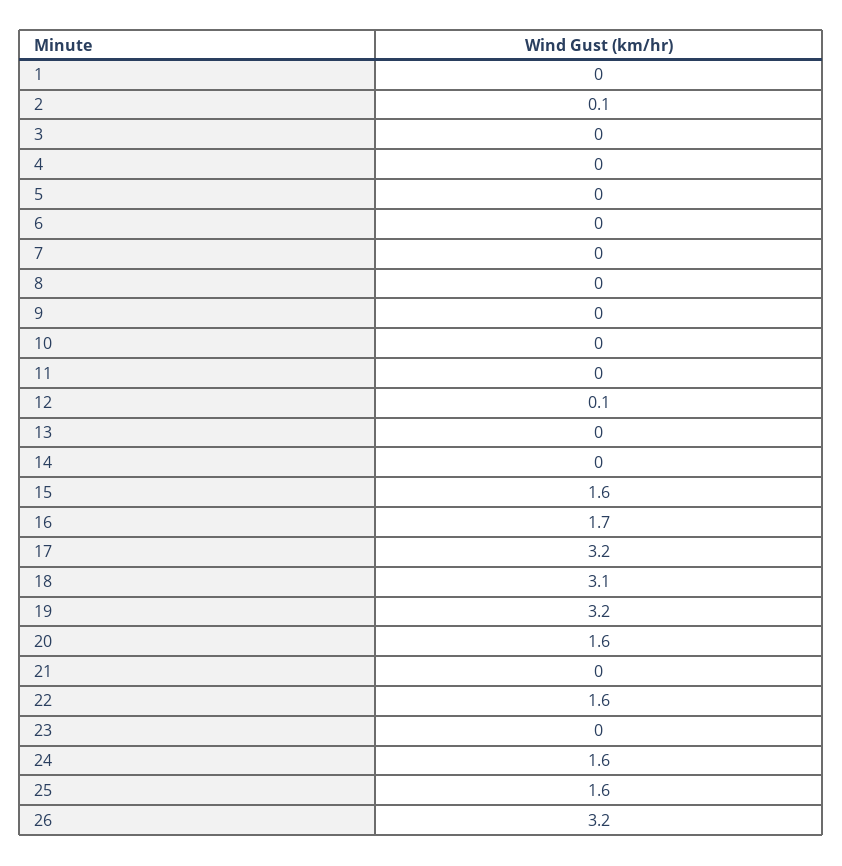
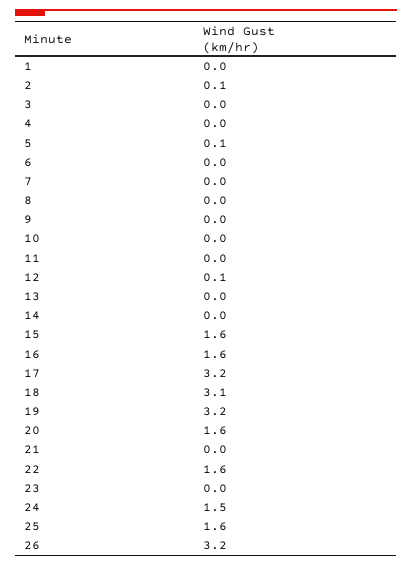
5: 0 -> 0.1
16: 1.7 -> 1.6
24: 1.6 -> 1.5

